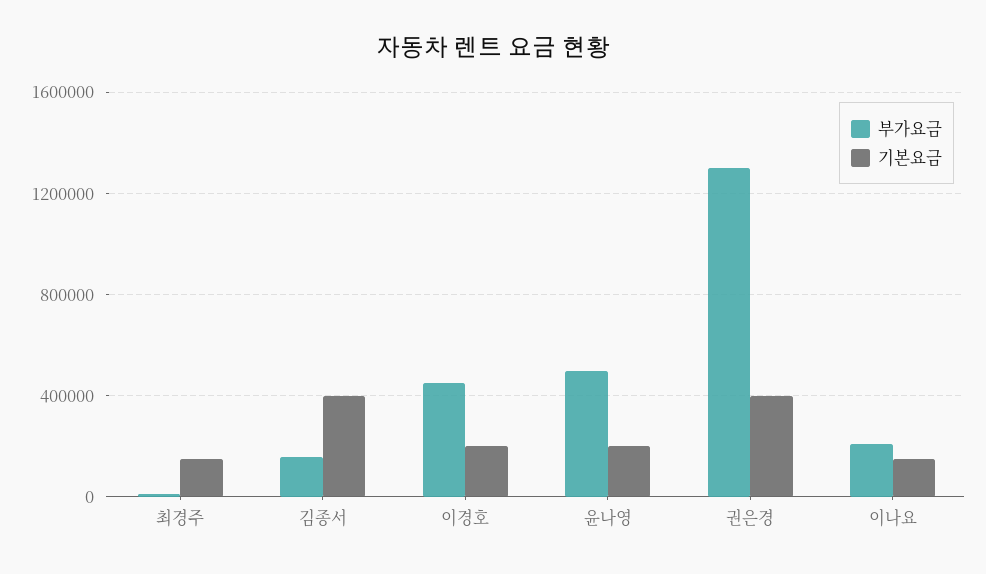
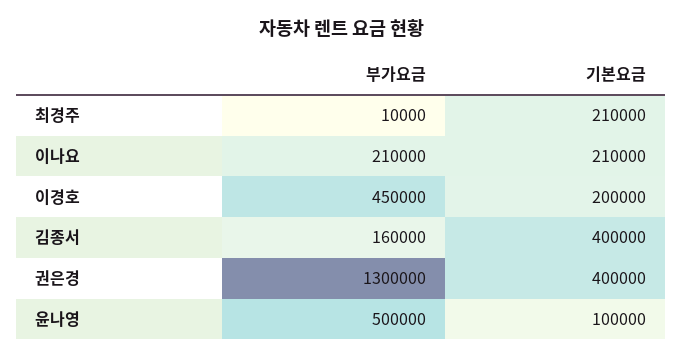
기본요금, 최경주: 150000 -> 210000
기본요금, 윤나영: 200000 -> 100000
기본요금, 이나요: 150000 -> 210000

